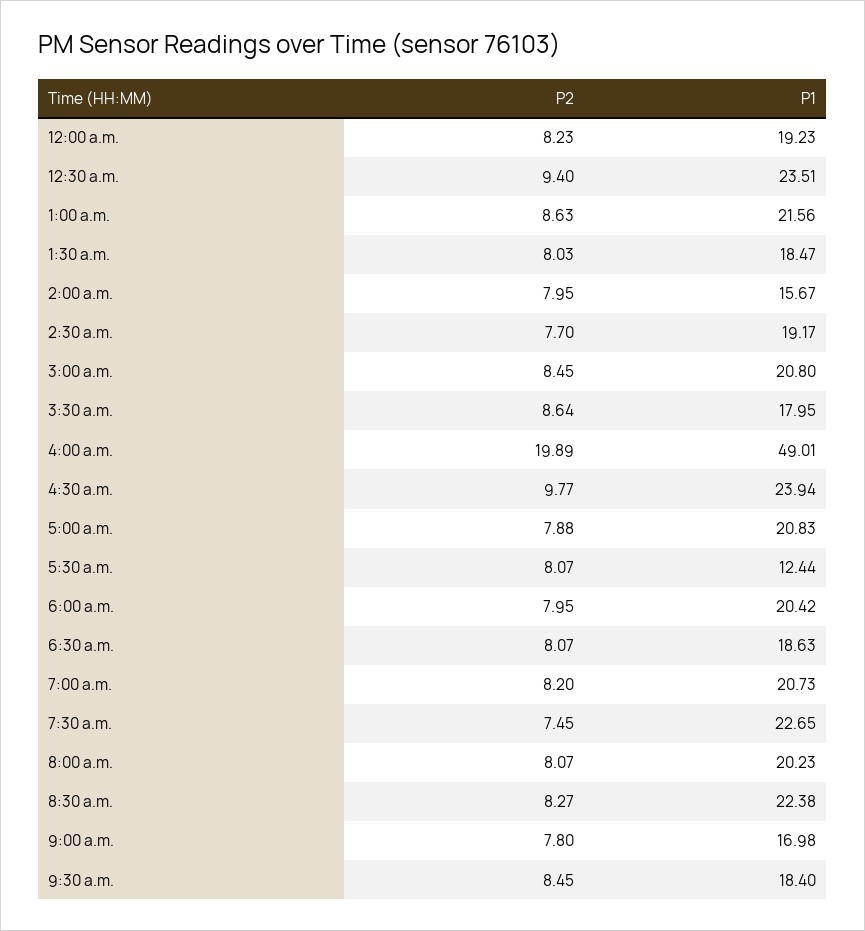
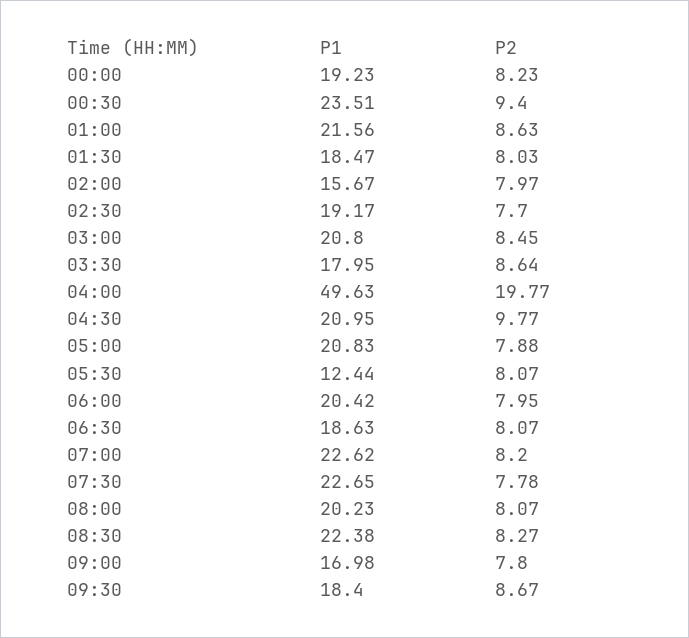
P2, 2:00 a.m.: 7.95 -> 7.97
P2, 4:00 a.m.: 19.89 -> 19.77
P1, 4:00 a.m.: 49.01 -> 49.63
P1, 4:30 a.m.: 23.94 -> 20.95
P1, 7:00 a.m.: 20.73 -> 22.62
P2, 7:30 a.m.: 7.45 -> 7.78
P2, 9:30 a.m.: 8.45 -> 8.67

